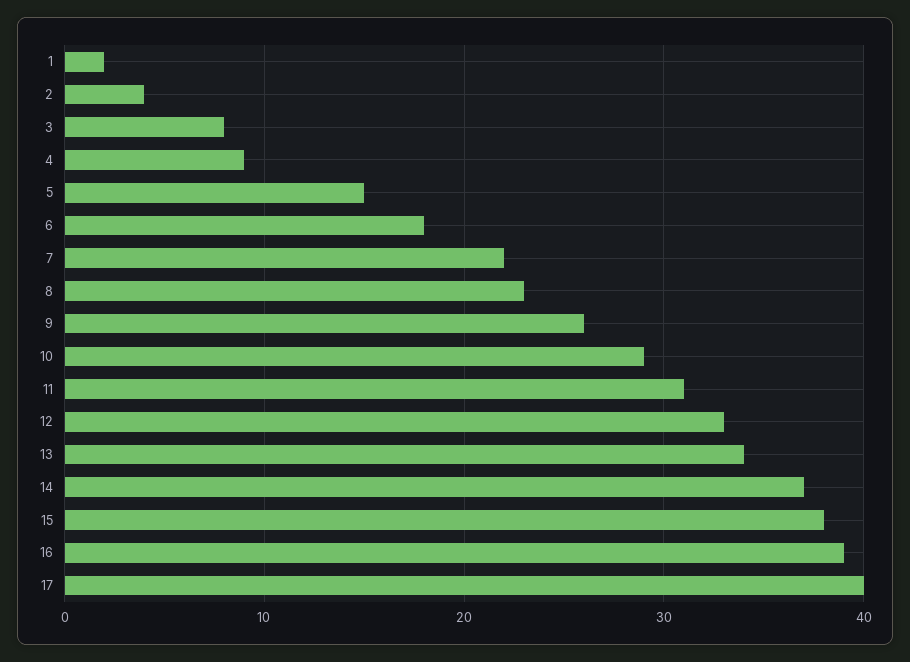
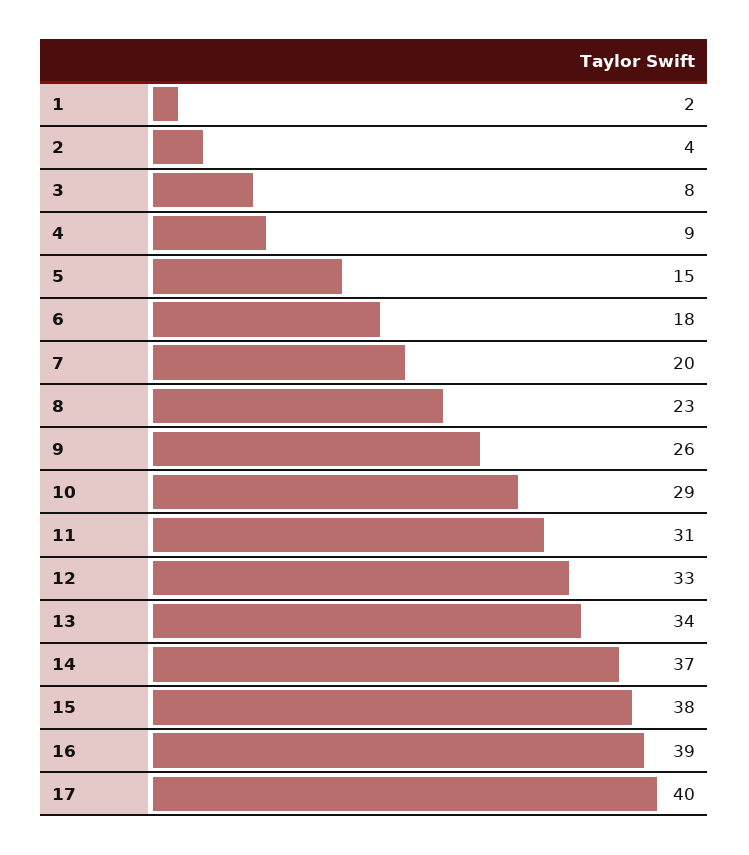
7: 22 -> 20

